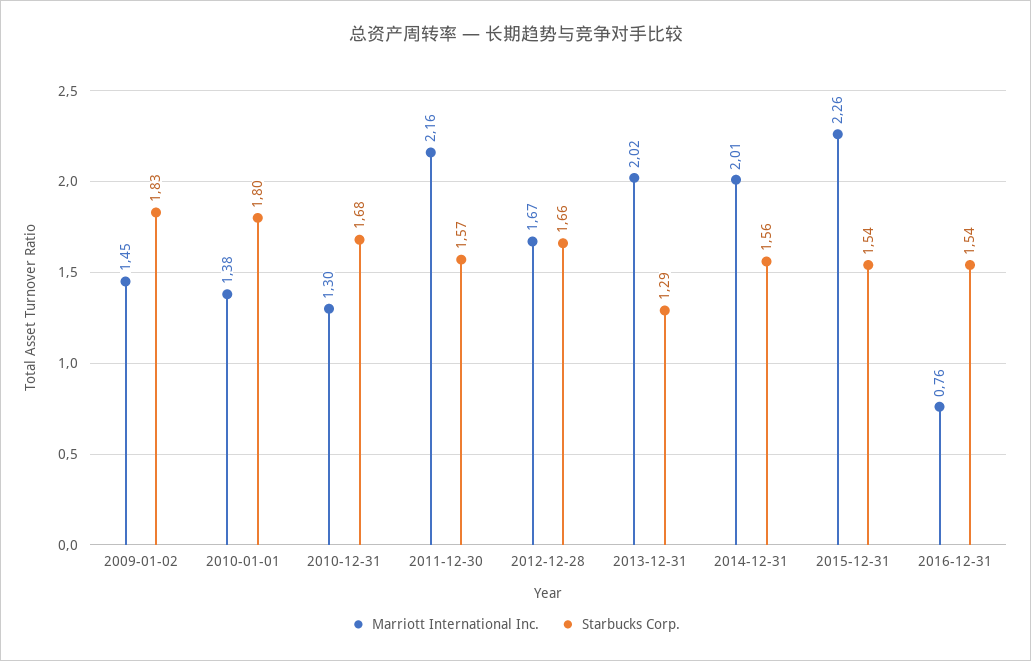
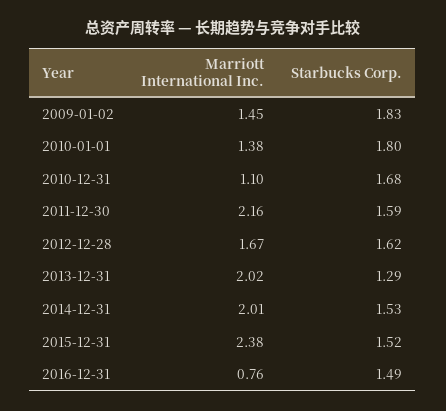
Marriott International Inc., 2010-12-31: 1.3 -> 1.1
Starbucks Corp., 2011-12-30: 1.57 -> 1.59
Starbucks Corp., 2012-12-28: 1.66 -> 1.62
Starbucks Corp., 2014-12-31: 1.56 -> 1.53
Marriott International Inc., 2015-12-31: 2.26 -> 2.38
Starbucks Corp., 2015-12-31: 1.54 -> 1.52
Starbucks Corp., 2016-12-31: 1.54 -> 1.49

